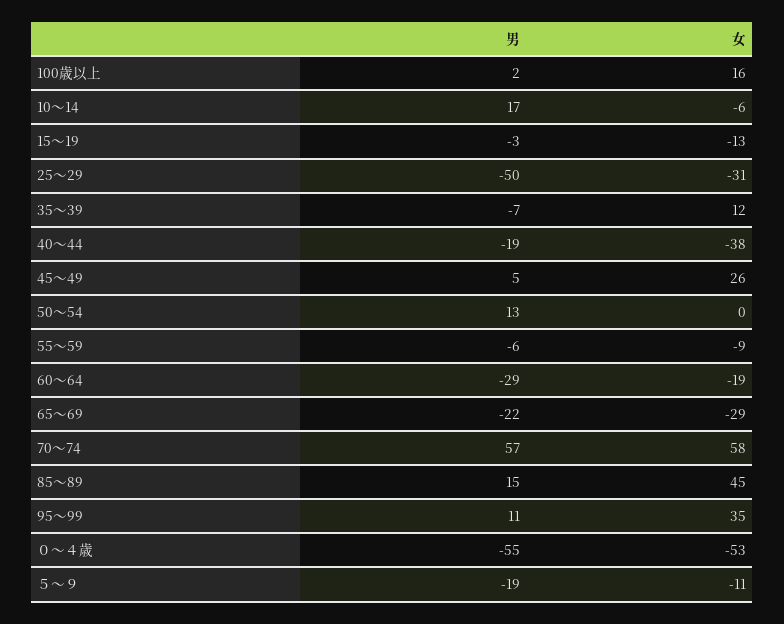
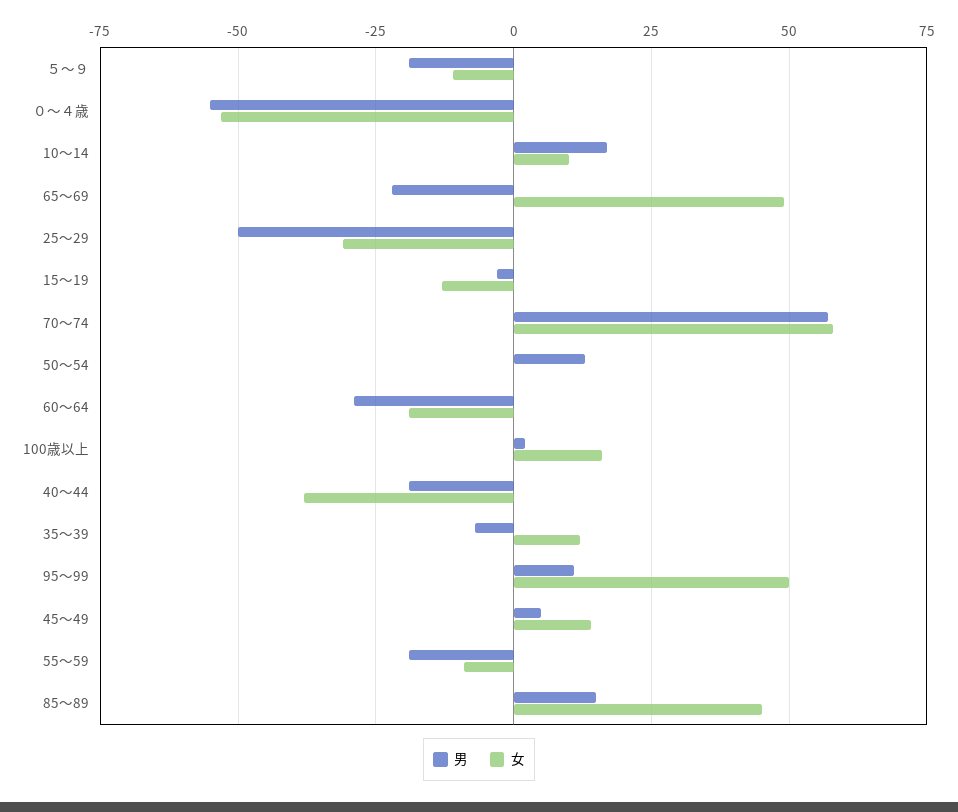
女, 10～14: -6 -> 10
女, 45～49: 26 -> 15
男, 55～59: -6 -> -20
女, 65～69: -29 -> 50
女, 95～99: 35 -> 50

